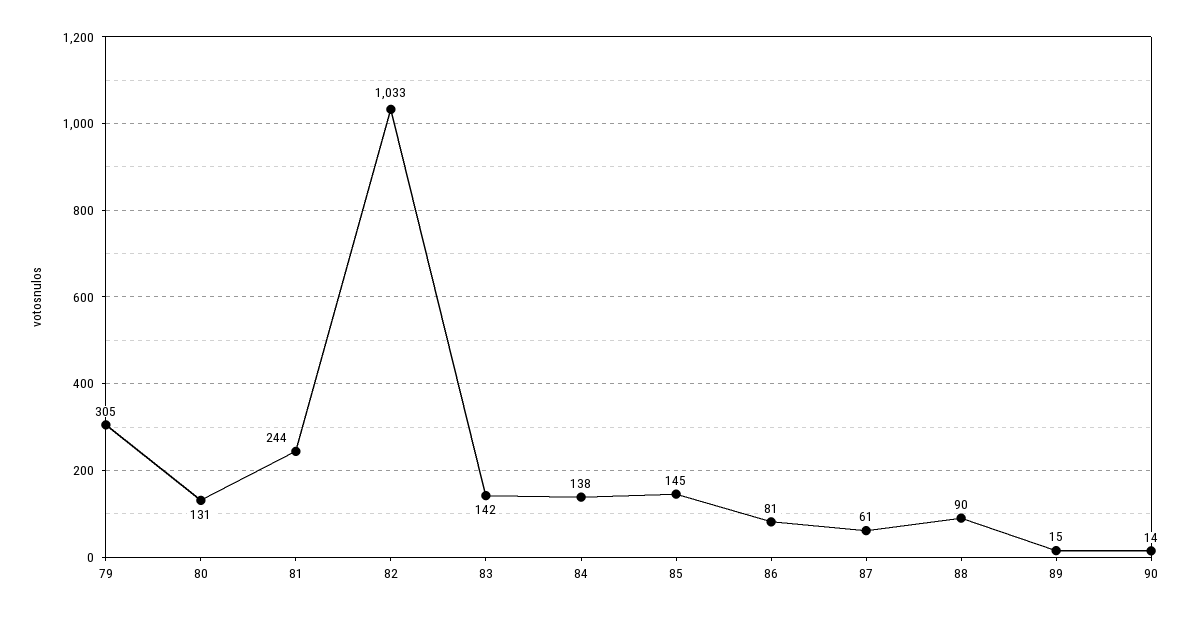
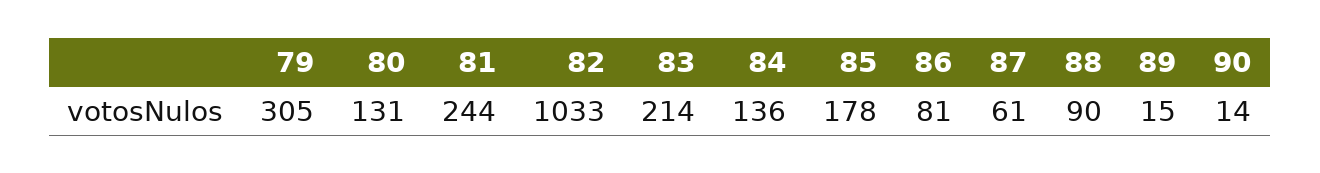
83: 142 -> 214
84: 138 -> 136
85: 145 -> 178

